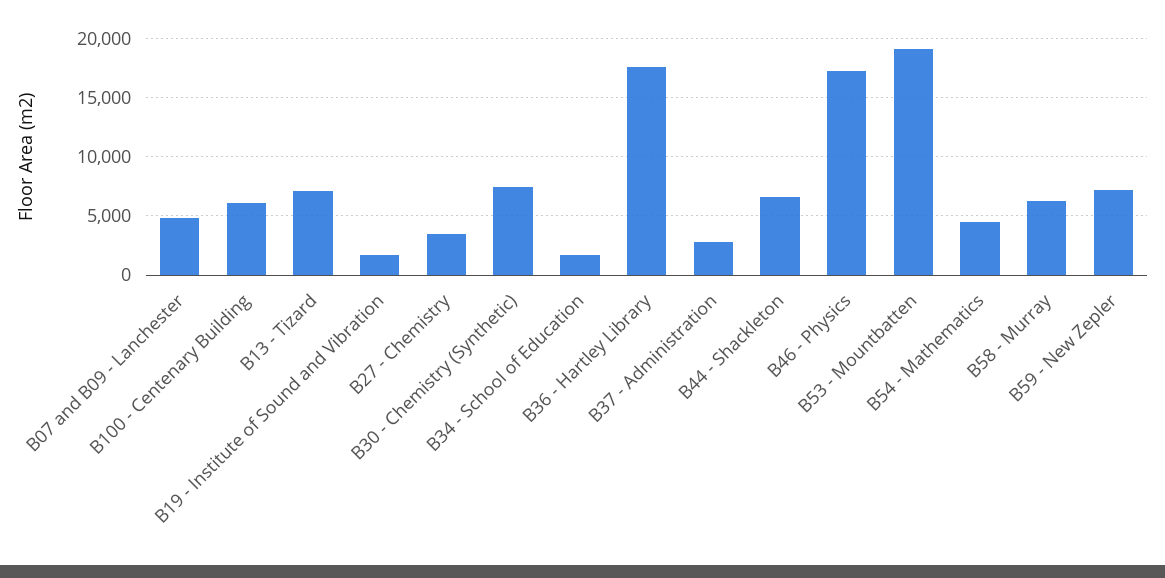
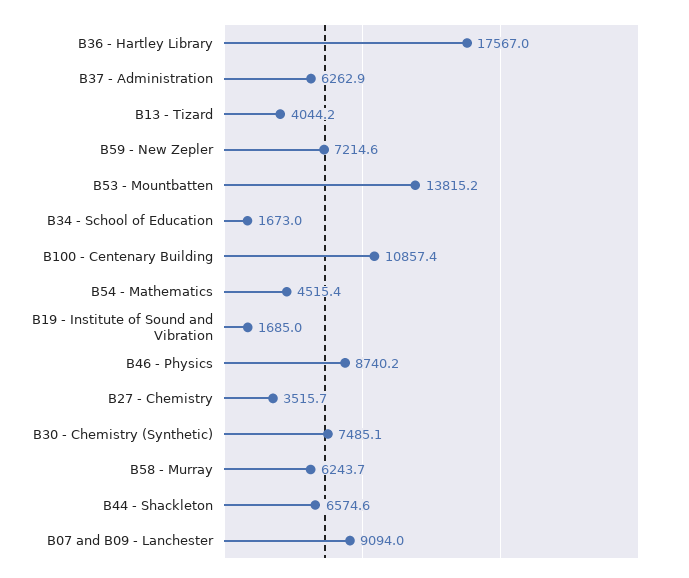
B07 and B09 - Lanchester: 5000 -> 9094
B100 - Centenary Building: 6000 -> 10857.4
B13 - Tizard: 7000 -> 4044.2
B37 - Administration: 3000 -> 6262.9
B46 - Physics: 17000 -> 8740.2
B53 - Mountbatten: 19000 -> 13815.2

